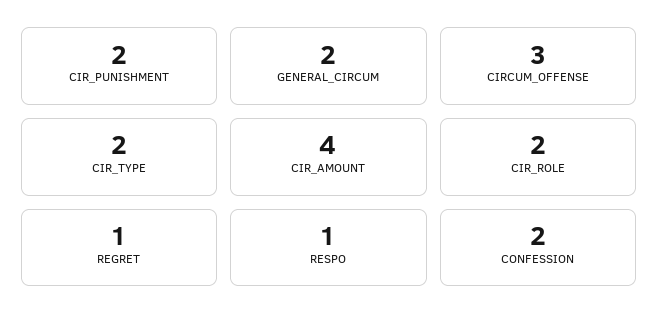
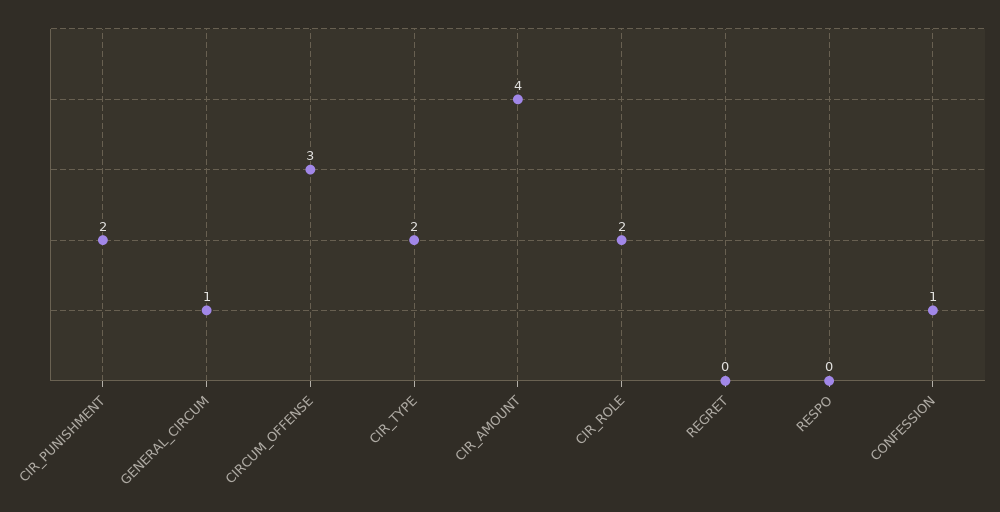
GENERAL_CIRCUM: 2 -> 1
REGRET: 1 -> 0
RESPO: 1 -> 0
CONFESSION: 2 -> 1

